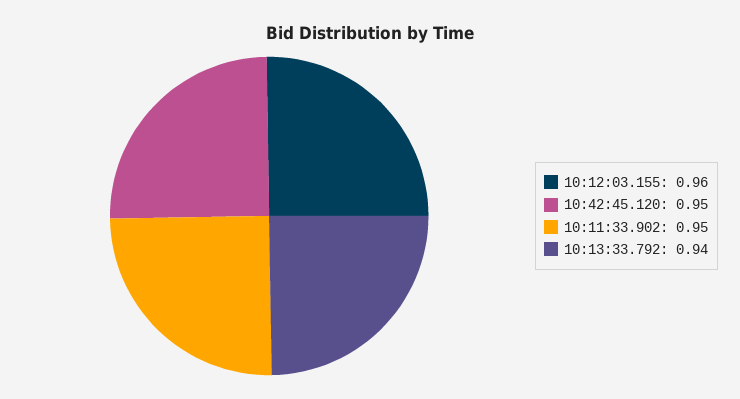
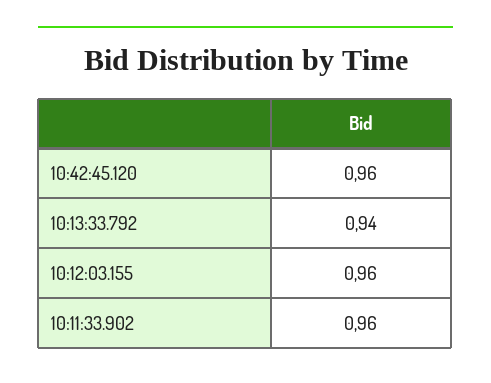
10:42:45.120: 0.95 -> 0.96
10:11:33.902: 0.95 -> 0.96

